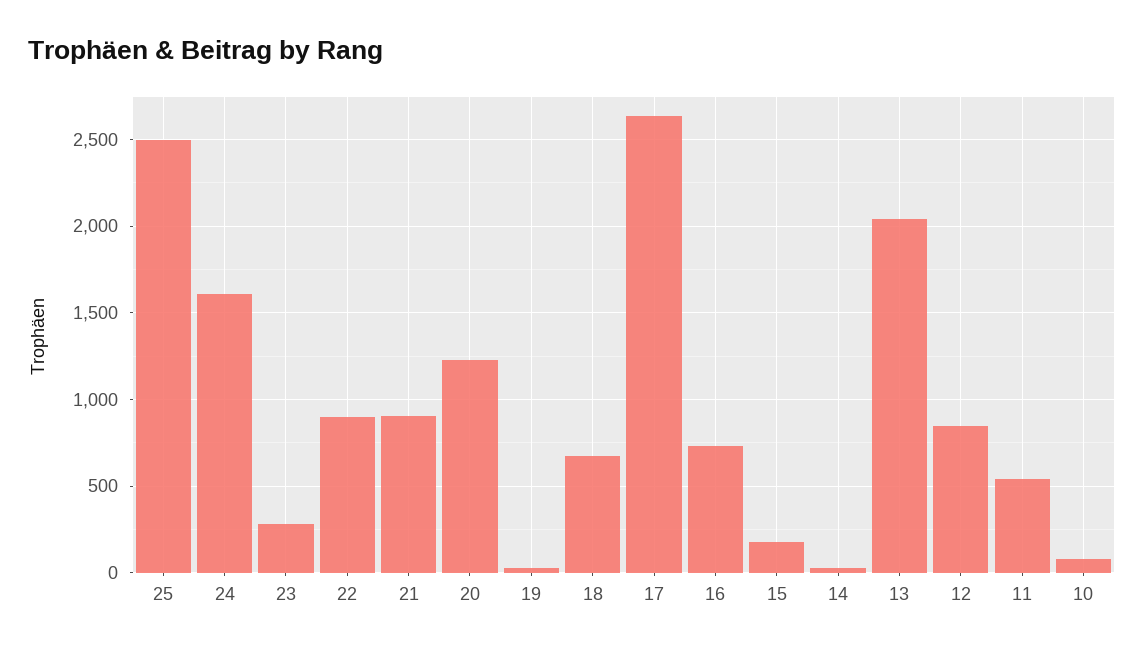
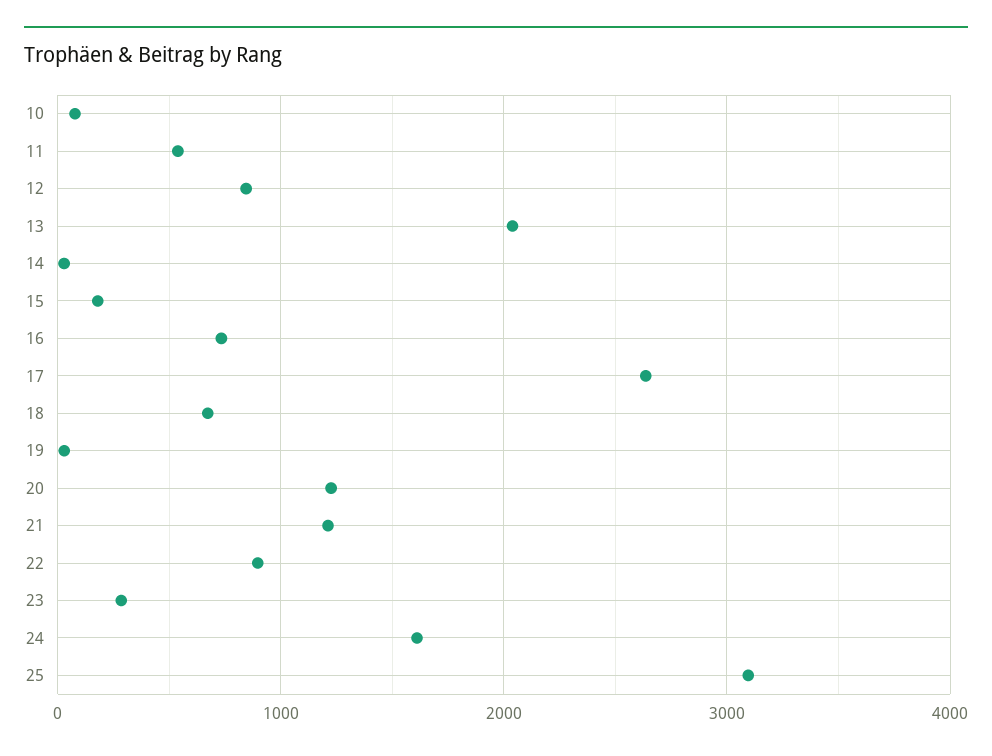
25: 2500 -> 3100
21: 900 -> 1200

